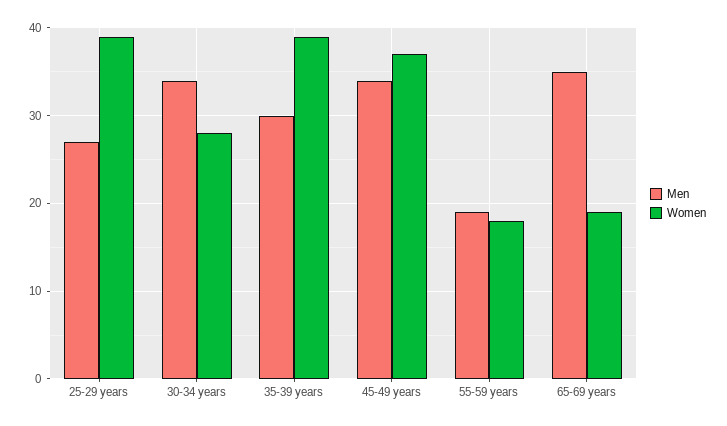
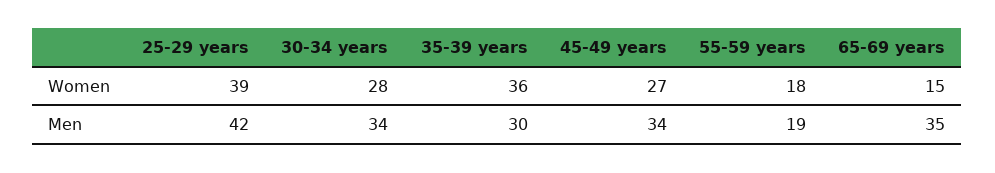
Men, 25-29 years: 27 -> 42
Women, 35-39 years: 39 -> 36
Women, 45-49 years: 37 -> 27
Women, 65-69 years: 19 -> 15

